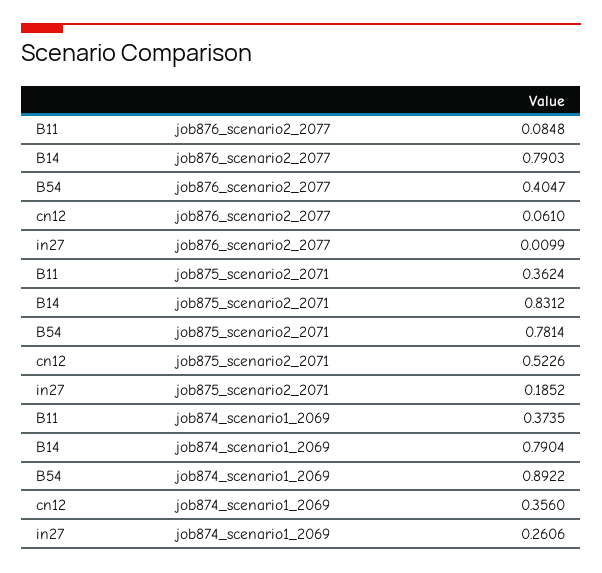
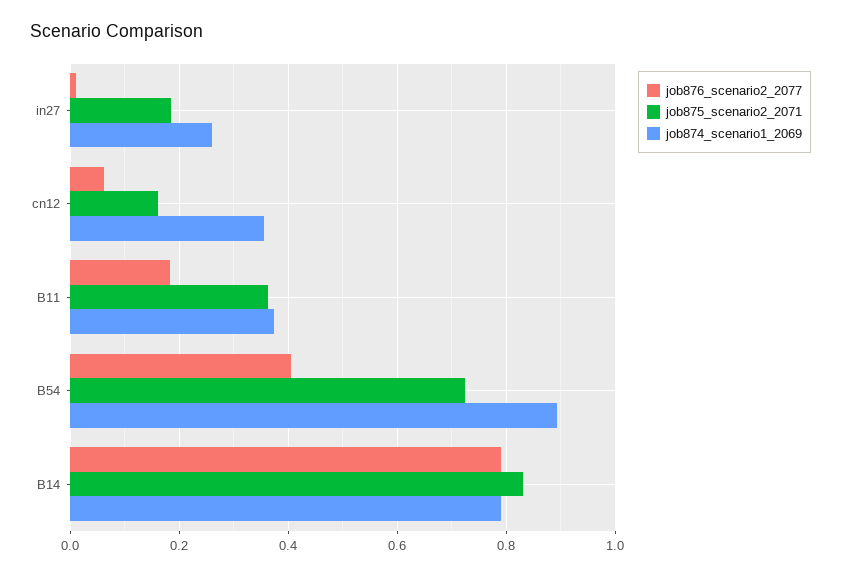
job876_scenario2_2077, B11: 0.0848 -> 0.18
job875_scenario2_2071, B54: 0.7814 -> 0.72
job875_scenario2_2071, cn12: 0.5226 -> 0.16

